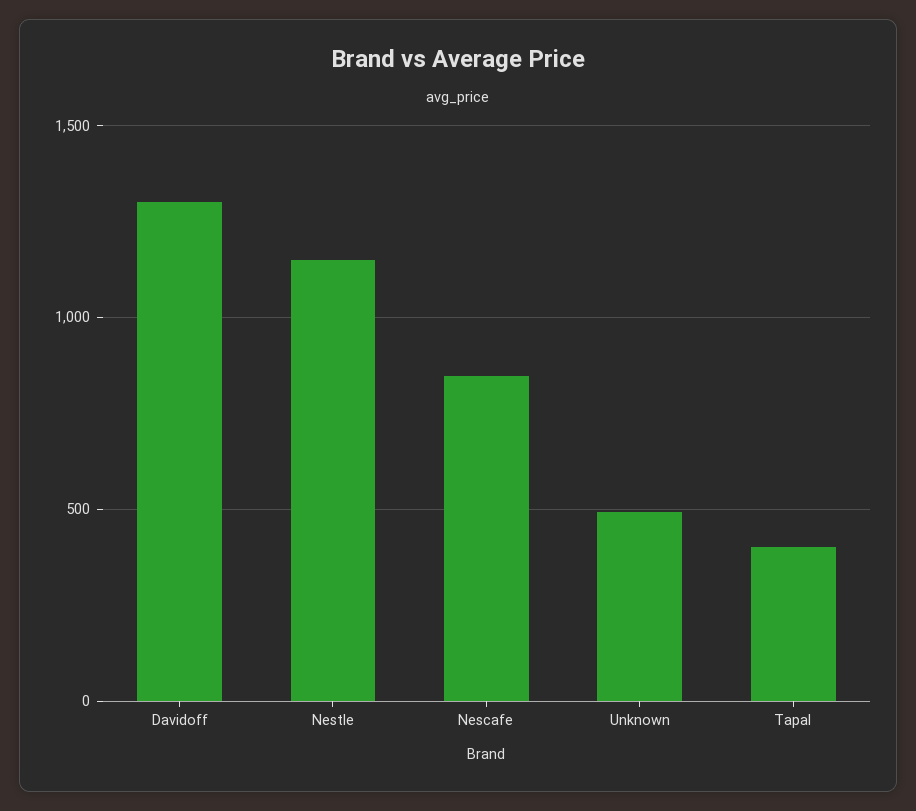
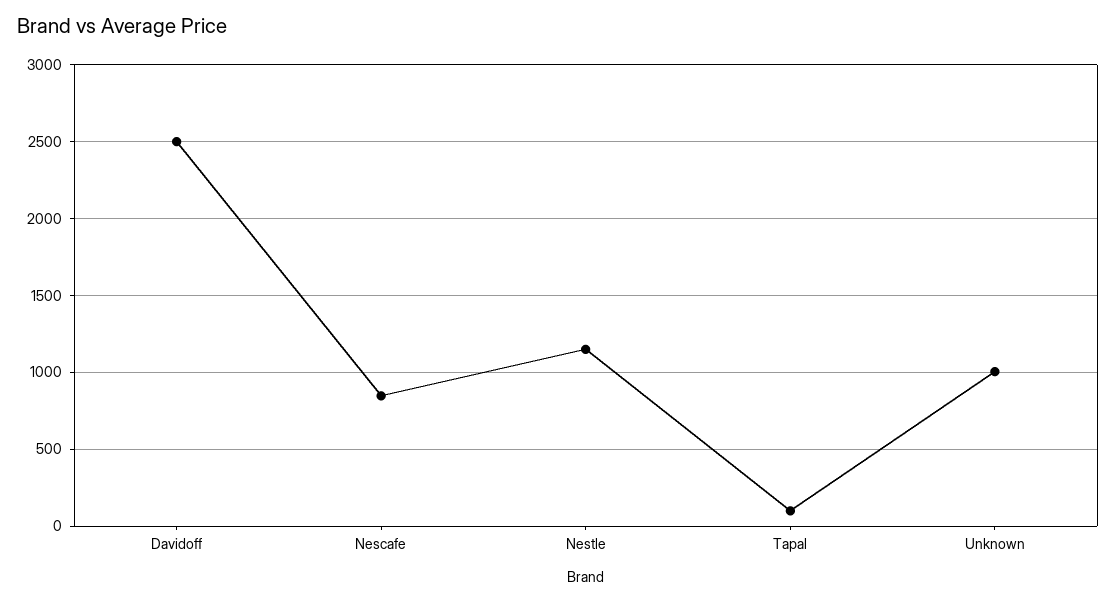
Davidoff: 1300 -> 2500
Unknown: 500 -> 1000
Tapal: 400 -> 100

